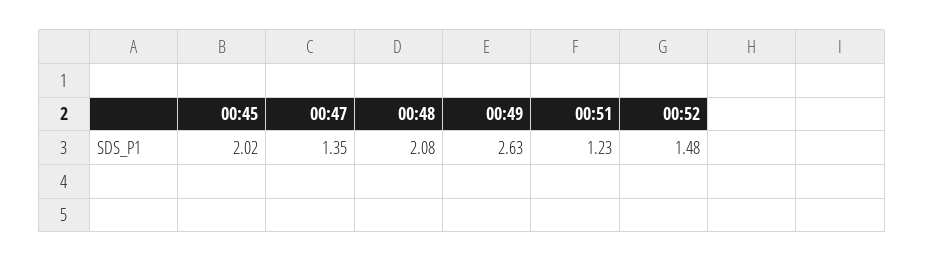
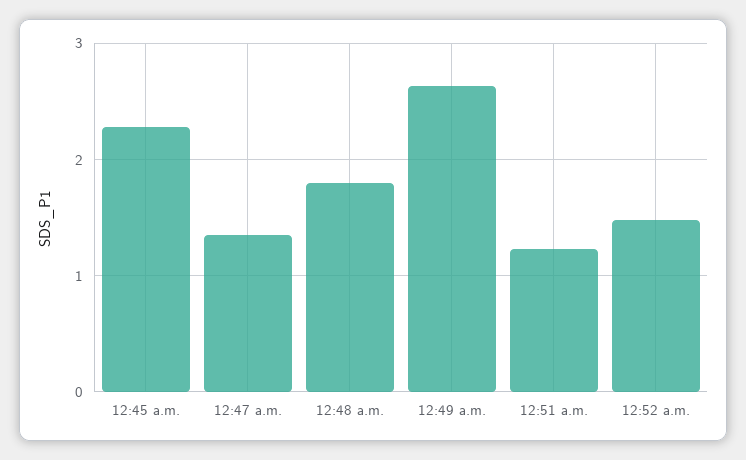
00:45: 2.02 -> 2.3
00:48: 2.08 -> 1.8

